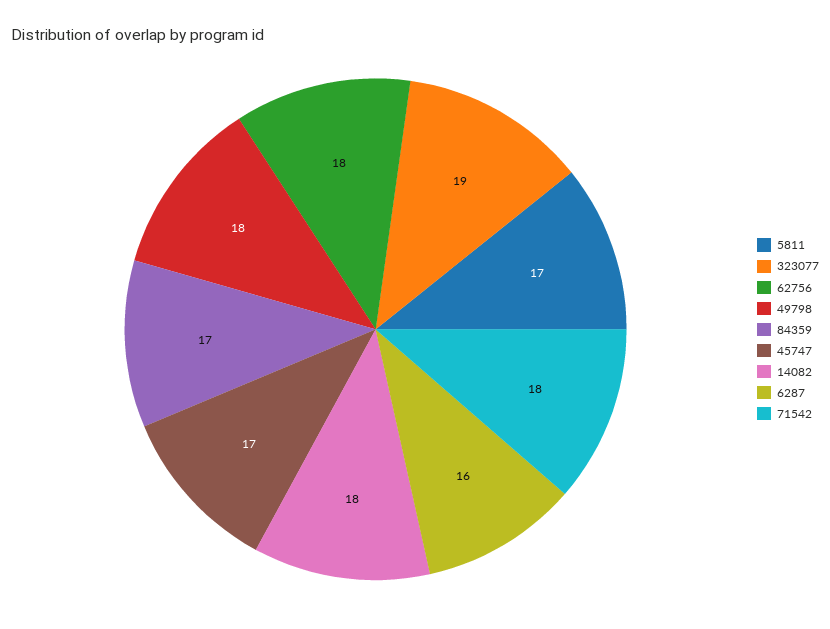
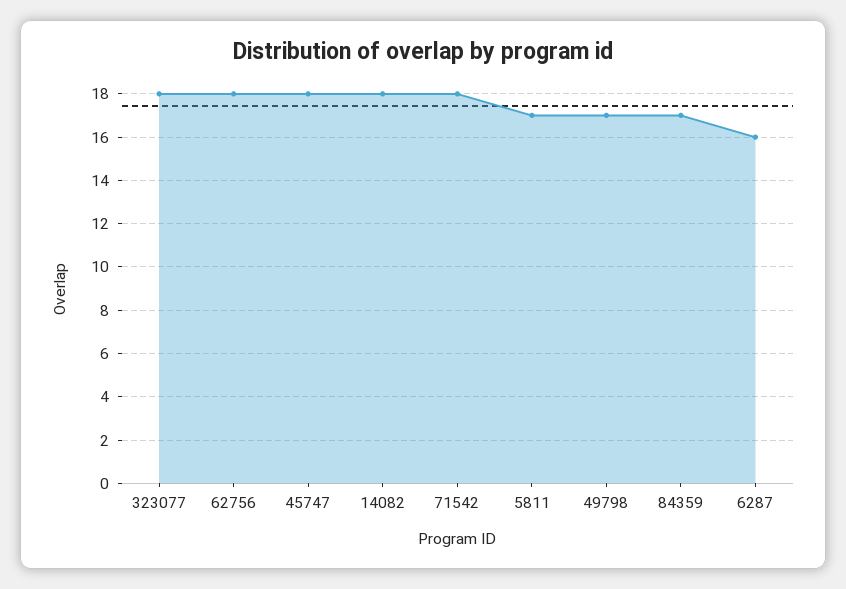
323077: 19 -> 18
49798: 18 -> 17
45747: 17 -> 18

